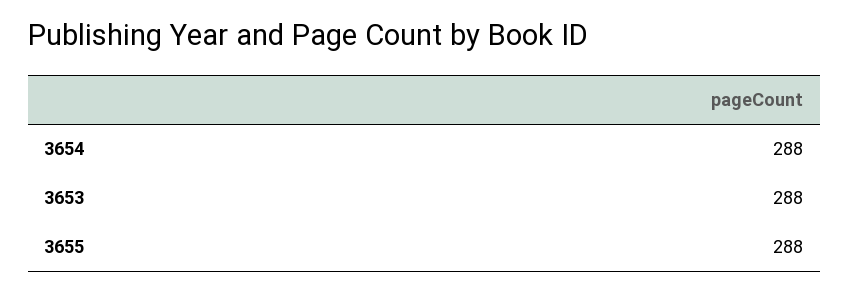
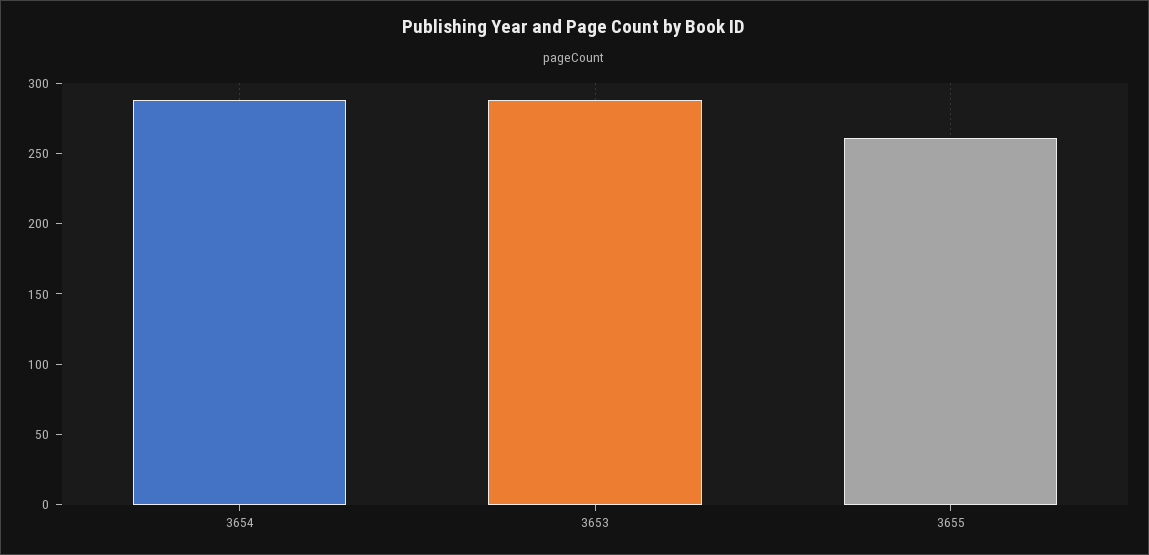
3655: 288 -> 260

